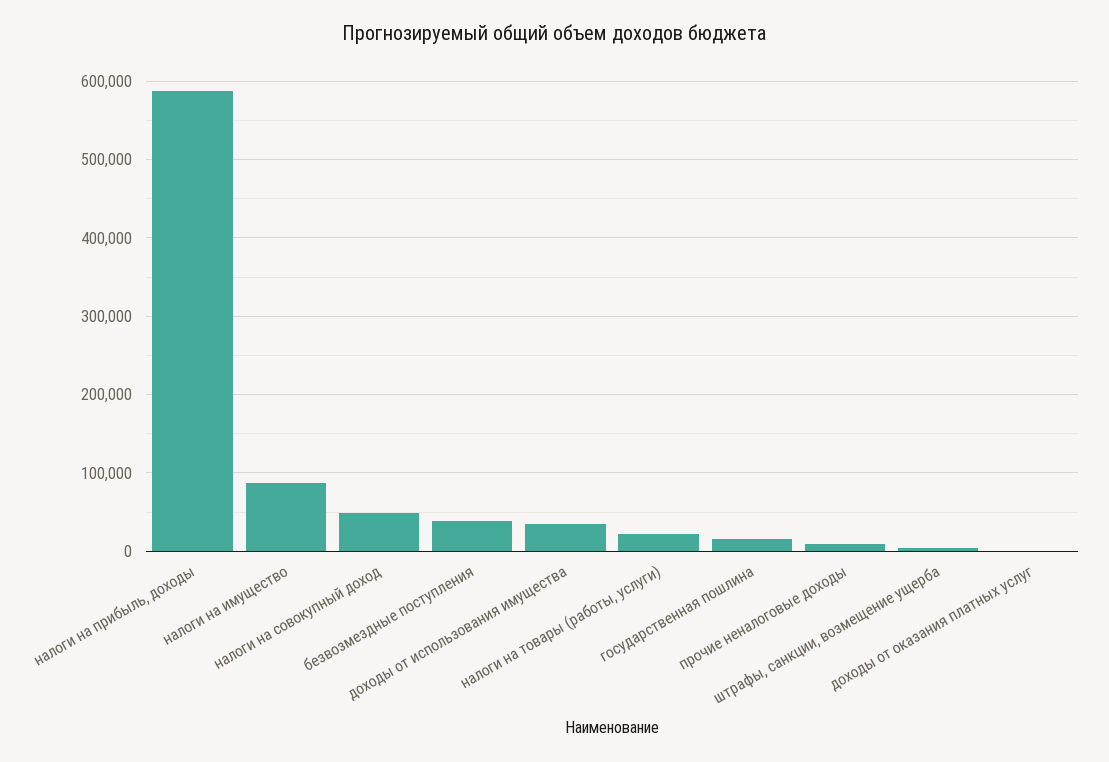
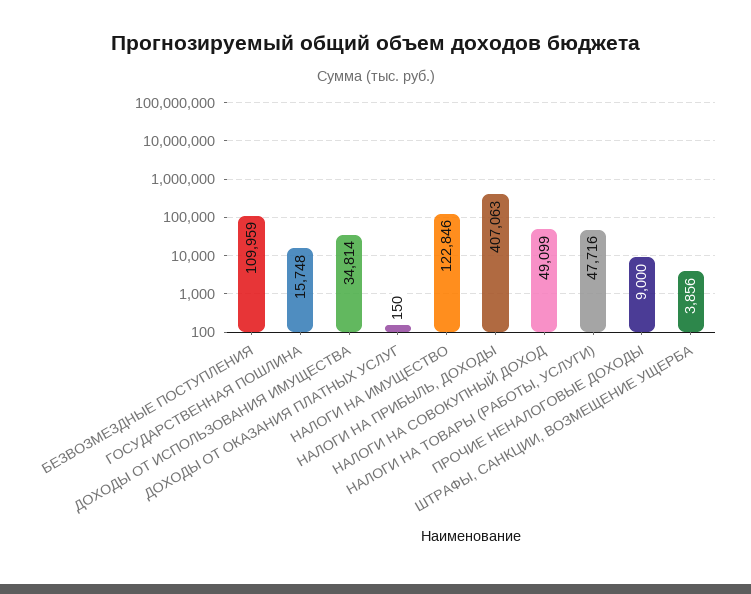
налоги на прибыль, доходы: 590000 -> 407063
налоги на имущество: 90000 -> 122846
безвозмездные поступления: 40000 -> 109959
налоги на товары (работы, услуги): 20000 -> 47716

